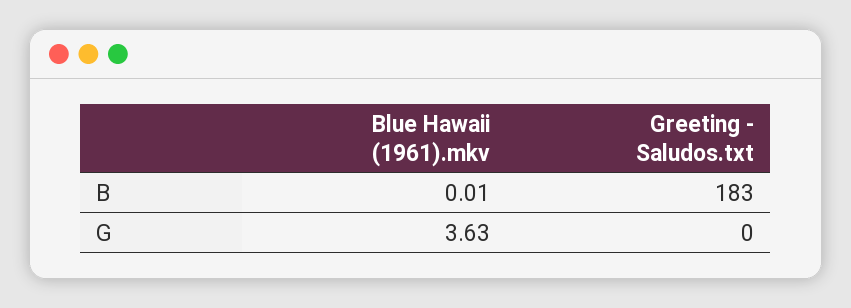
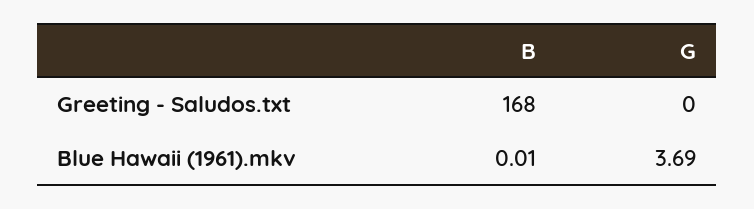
Greeting - Saludos.txt, B: 183 -> 168
Blue Hawaii (1961).mkv, G: 3.63 -> 3.69

